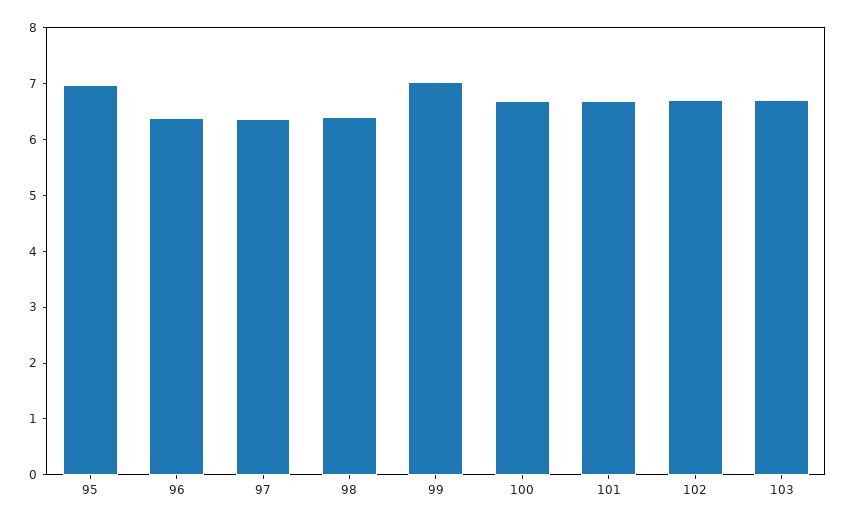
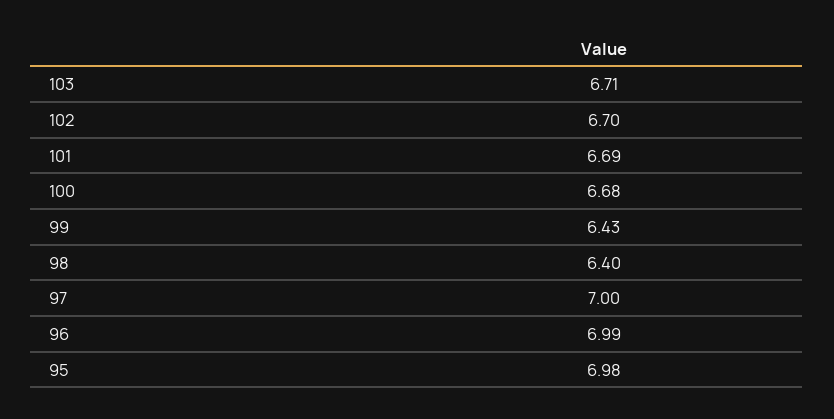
96: 6.4 -> 6.99
97: 6.4 -> 7
99: 7 -> 6.43

